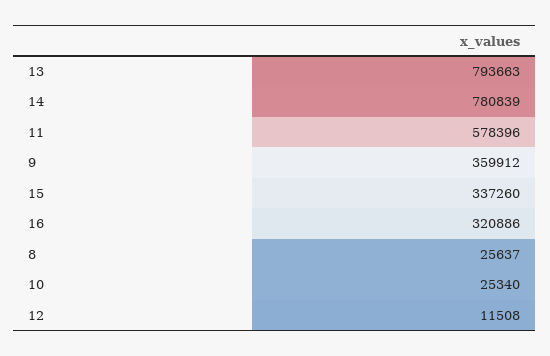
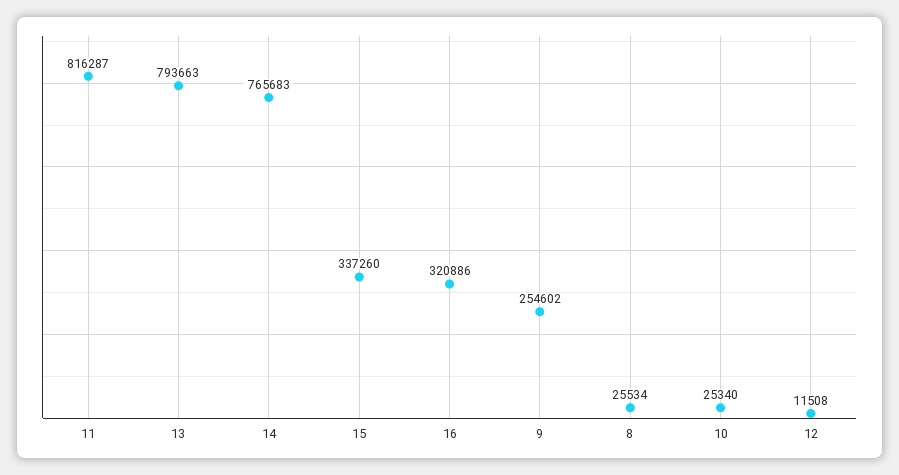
14: 780839 -> 765683
11: 578396 -> 816287
9: 359912 -> 254602
8: 25637 -> 25534

